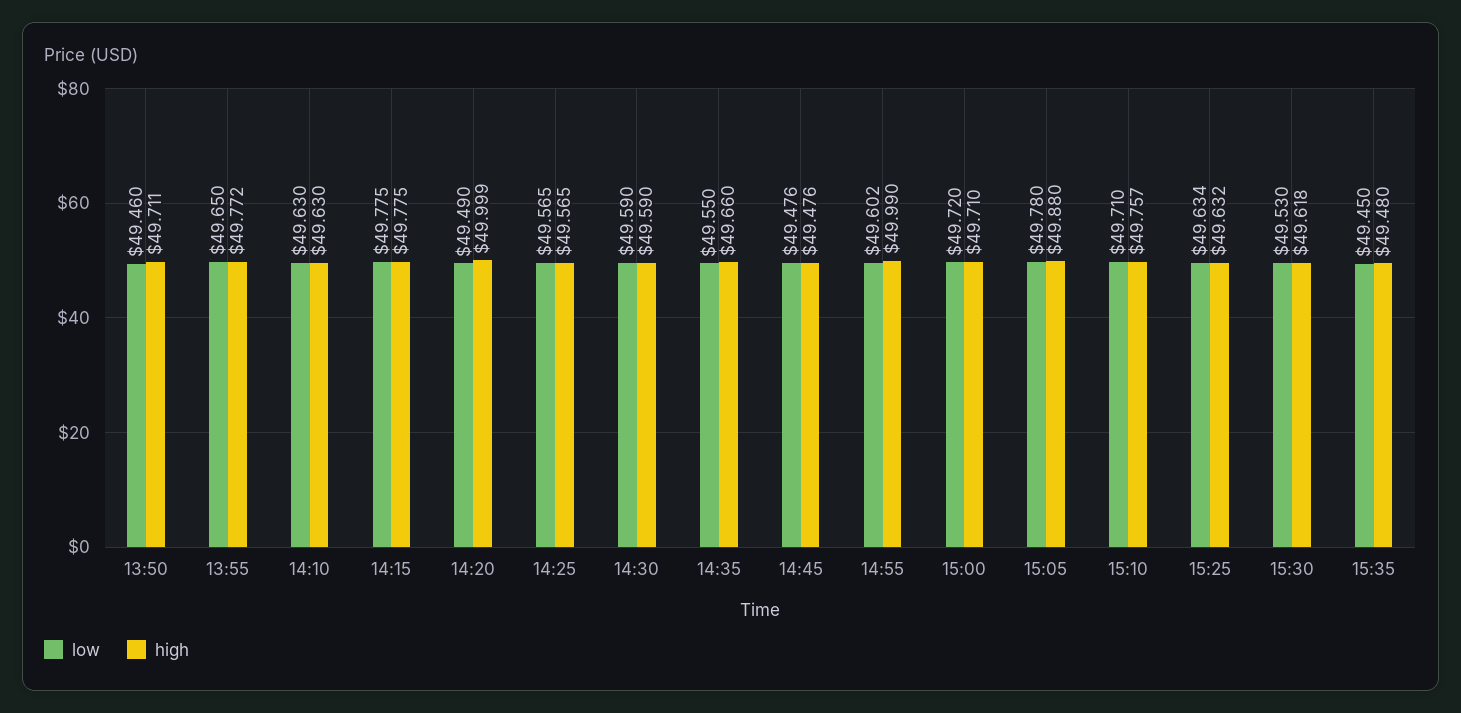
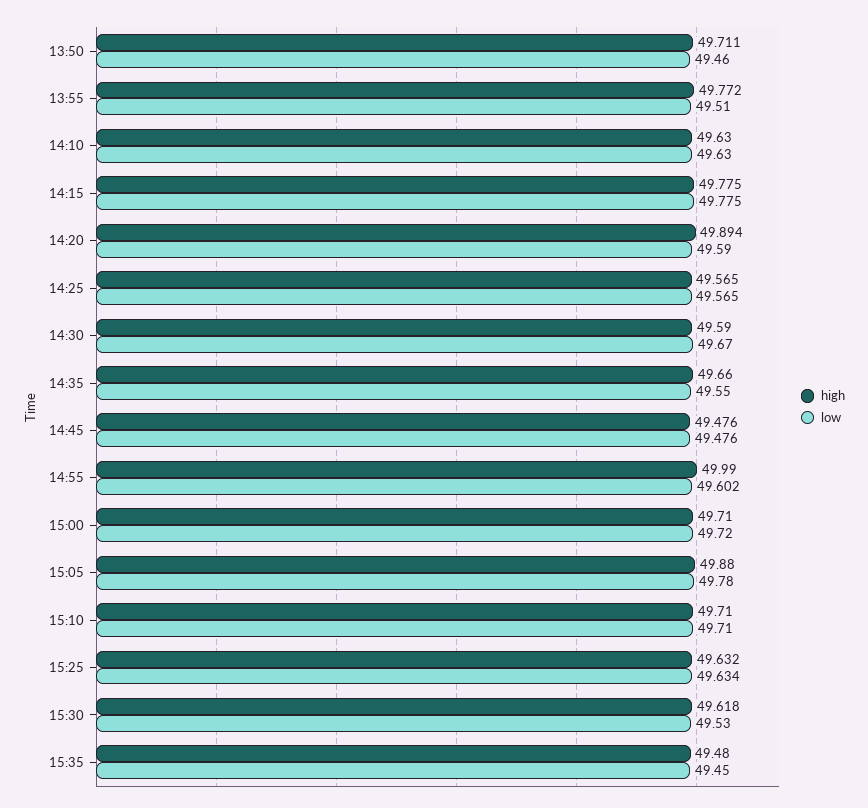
low, 13:55: 49.65 -> 49.51
low, 14:20: 49.49 -> 49.59
high, 14:20: 49.999 -> 49.894
low, 14:30: 49.59 -> 49.67
high, 15:10: 49.757 -> 49.71

